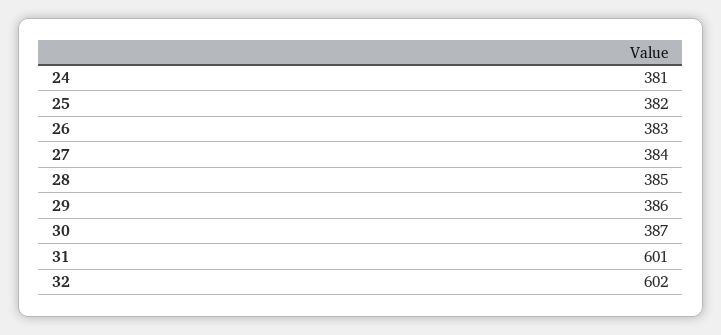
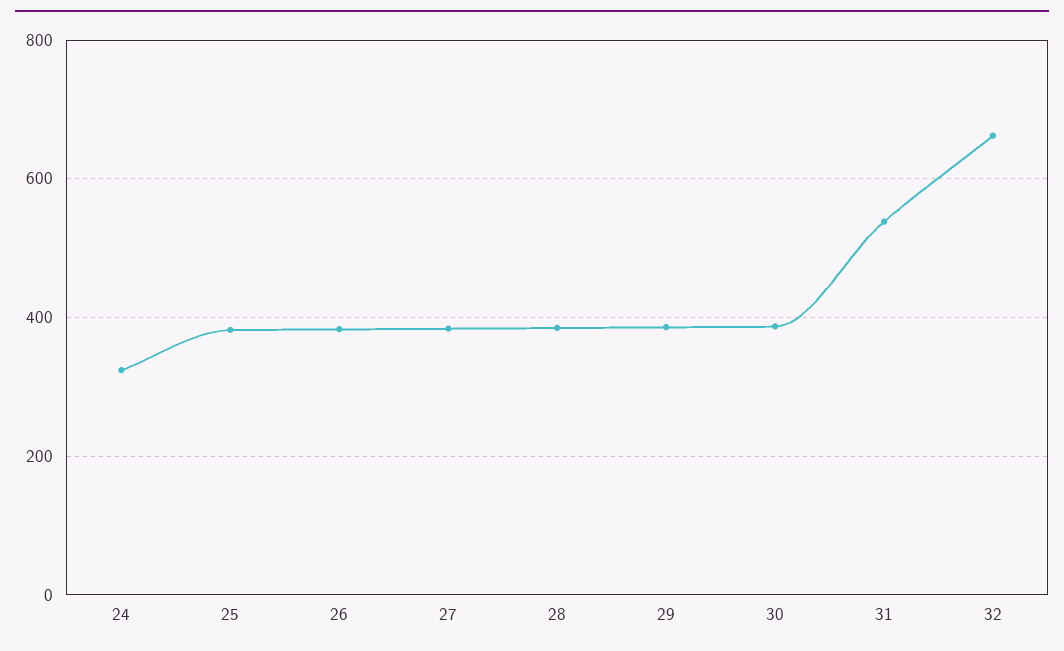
24: 381 -> 320
31: 601 -> 540
32: 602 -> 660

